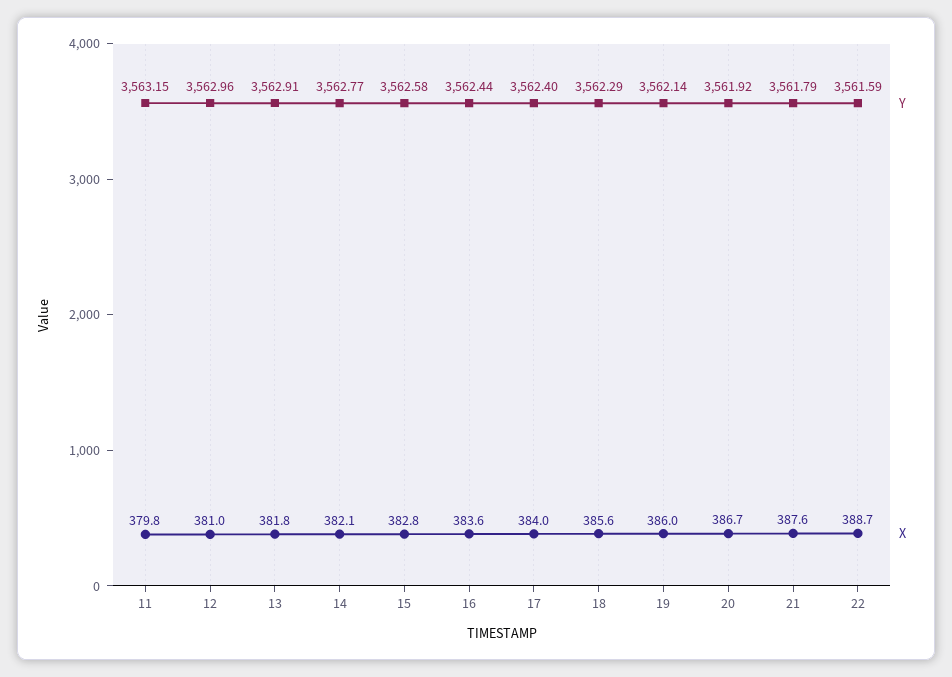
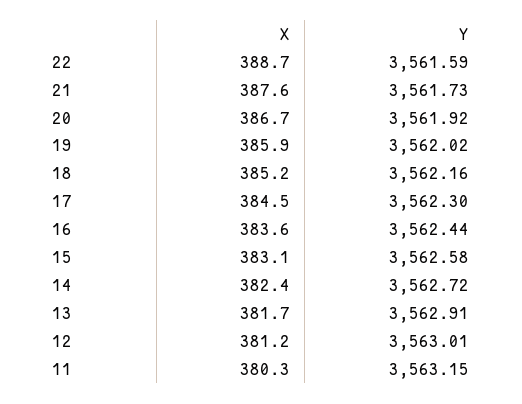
X, 11: 379.8 -> 380.3
Y, 12: 3562.96 -> 3563.01
X, 12: 381 -> 381.2
X, 13: 381.8 -> 381.7
Y, 14: 3562.77 -> 3562.72
X, 14: 382.1 -> 382.4
X, 15: 382.8 -> 383.1
Y, 17: 3562.4 -> 3562.3
X, 17: 384 -> 384.5
Y, 18: 3562.29 -> 3562.16
X, 18: 385.6 -> 385.2
Y, 19: 3562.14 -> 3562.02
X, 19: 386 -> 385.9
Y, 21: 3561.79 -> 3561.73

